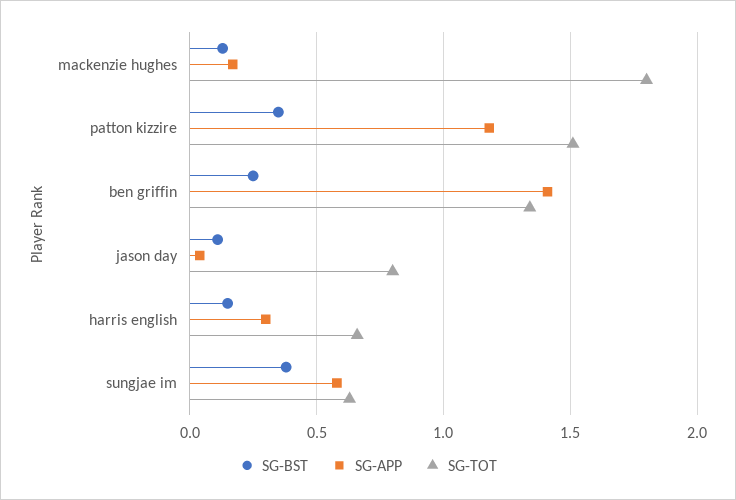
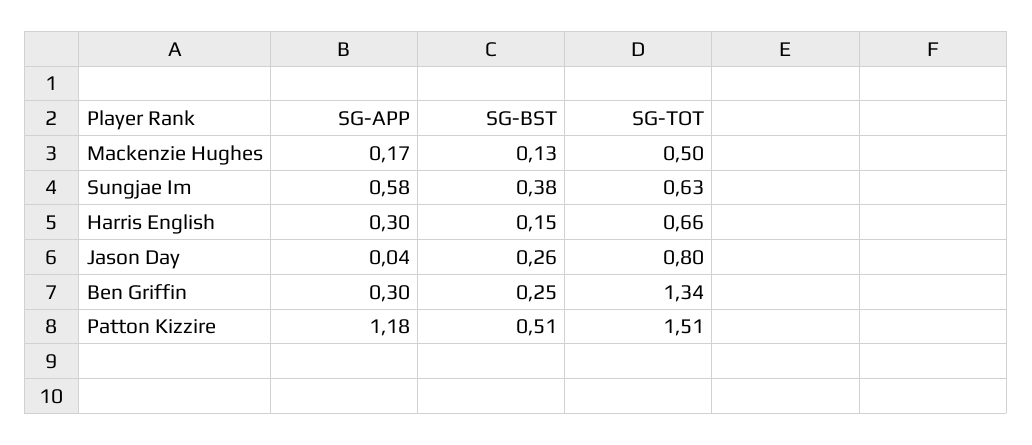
SG-TOT, mackenzie hughes: 1.8 -> 0.5
SG-BST, patton kizzire: 0.35 -> 0.51
SG-APP, ben griffin: 1.4 -> 0.3
SG-BST, jason day: 0.1 -> 0.26

